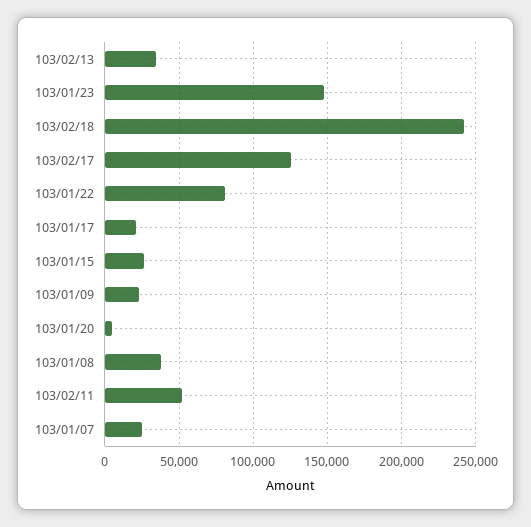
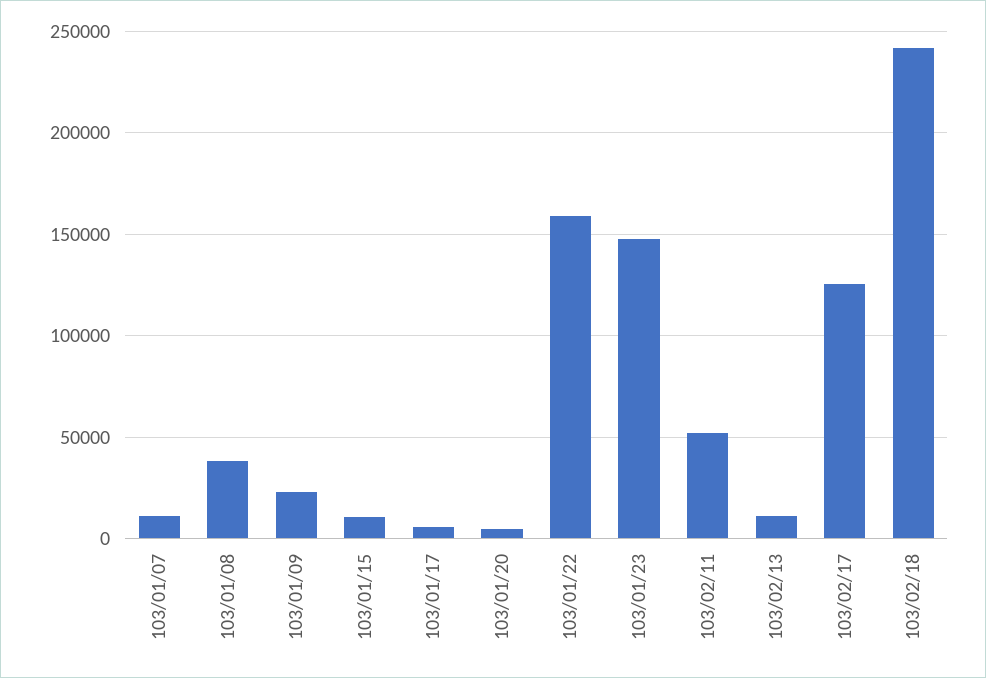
103/02/13: 35000 -> 10000
103/01/22: 80000 -> 160000
103/01/17: 20000 -> 5000
103/01/15: 25000 -> 10000
103/01/07: 25000 -> 10000

